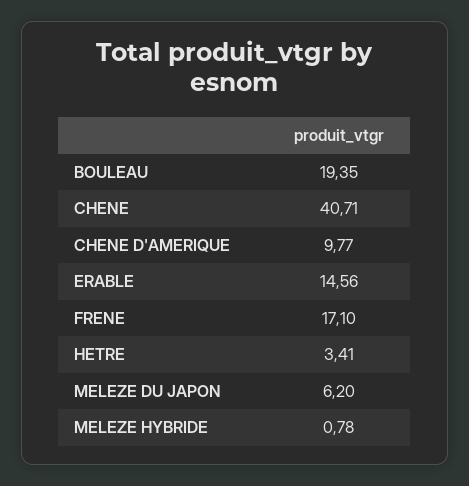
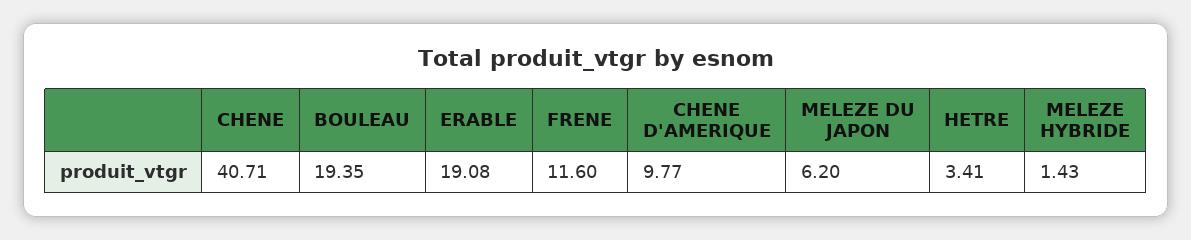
ERABLE: 14.56 -> 19.08
FRENE: 17.1 -> 11.6
MELEZE HYBRIDE: 0.78 -> 1.43

